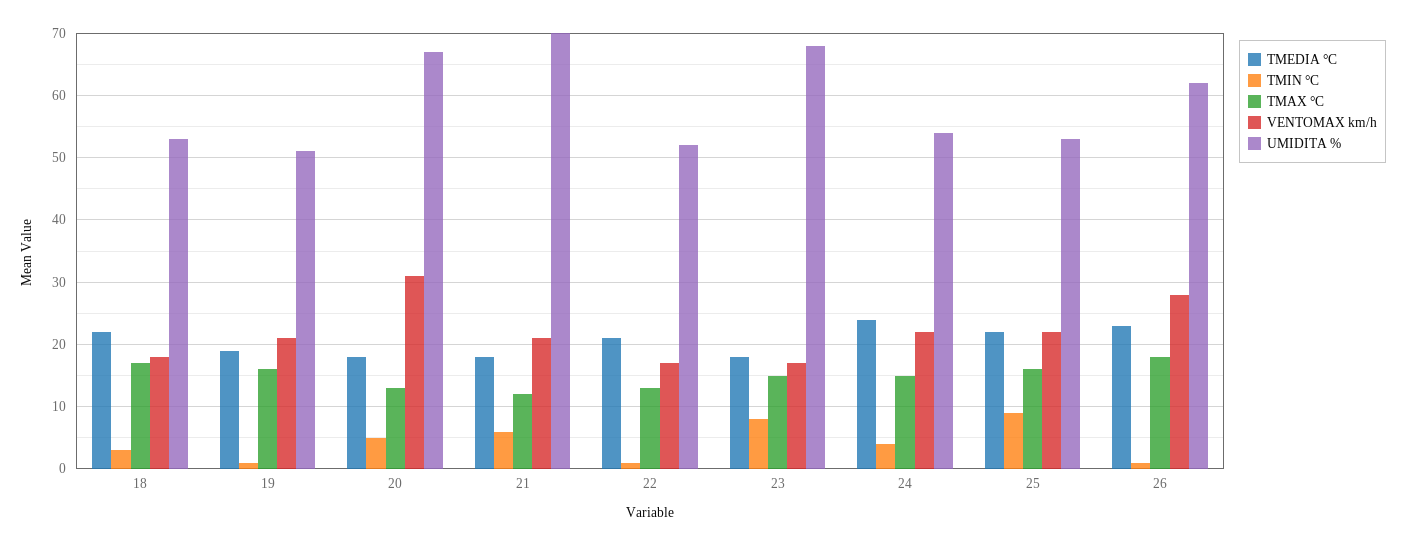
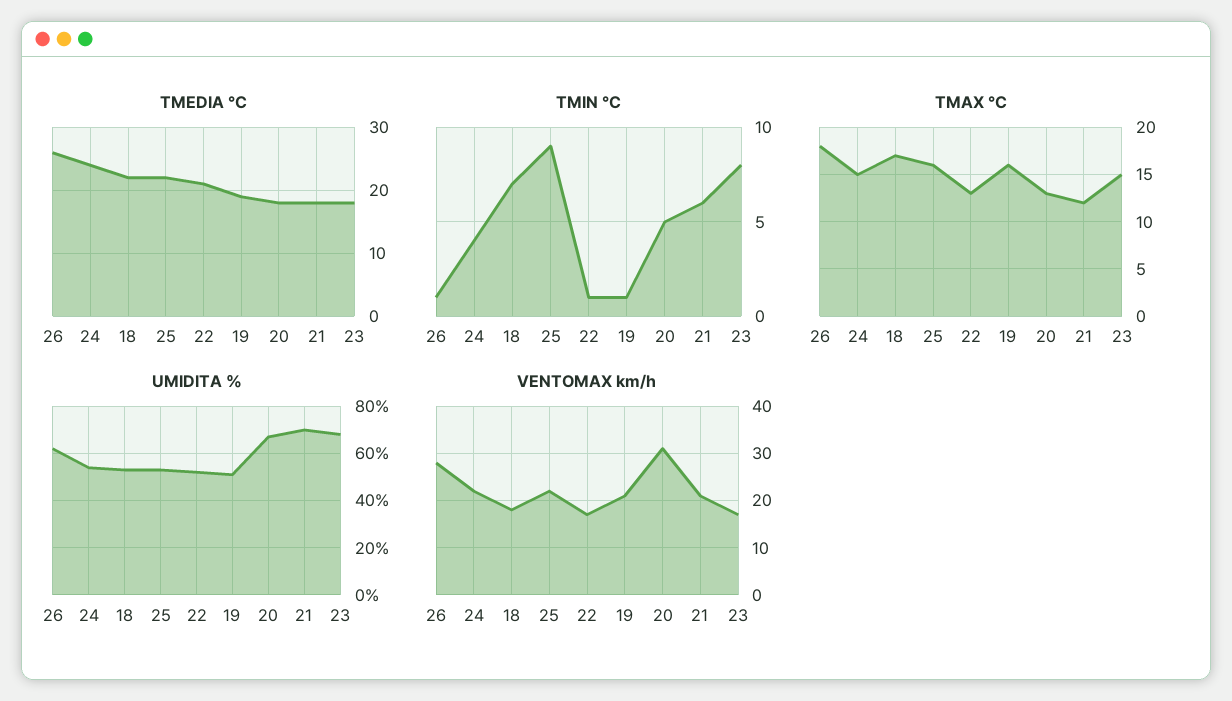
TMIN °C, 18: 3 -> 7
TMEDIA °C, 26: 23 -> 26

